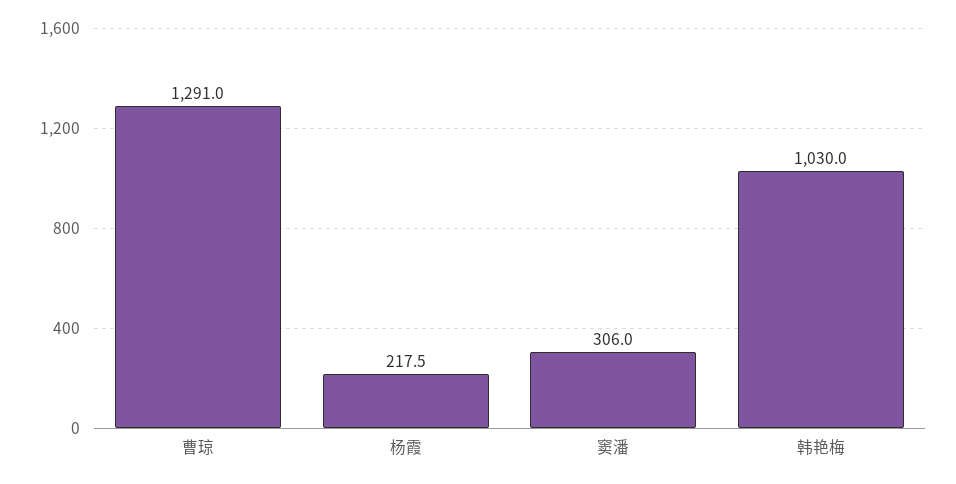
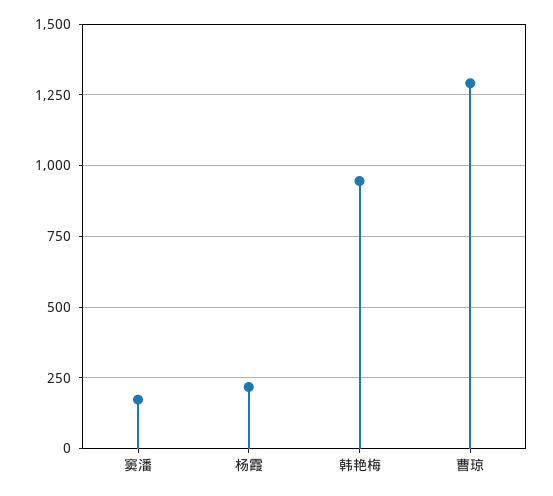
窦潘: 306 -> 175
韩艳梅: 1030 -> 950

